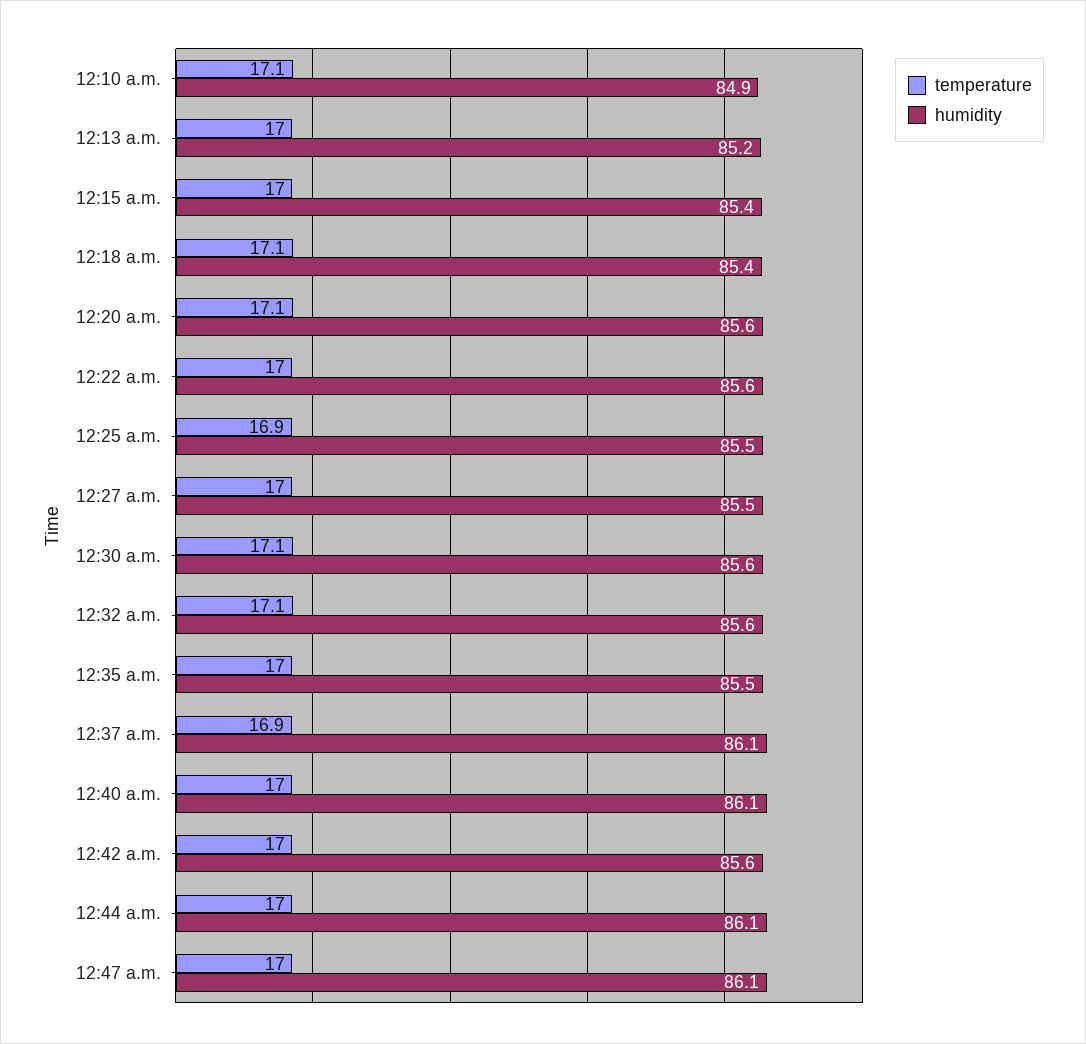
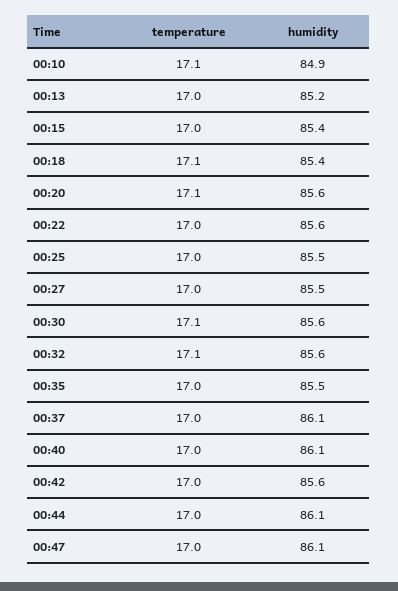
temperature, 12:25 a.m.: 16.9 -> 17
temperature, 12:37 a.m.: 16.9 -> 17

